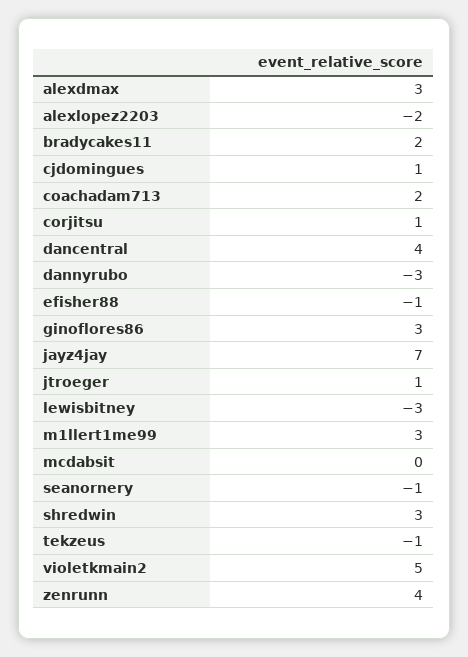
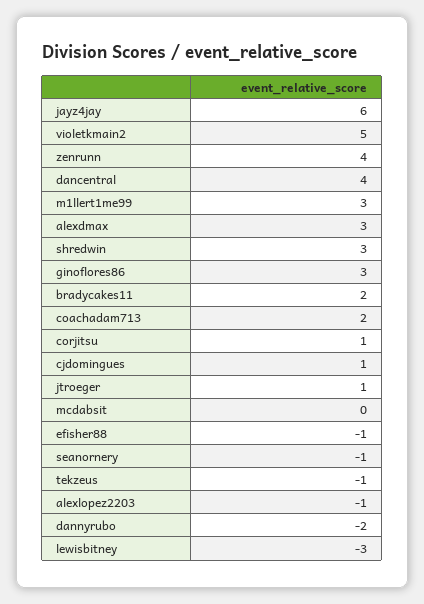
alexlopez2203: -2 -> -1
dannyrubo: -3 -> -2
jayz4jay: 7 -> 6

